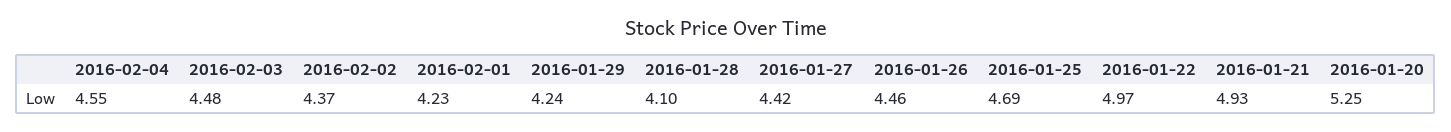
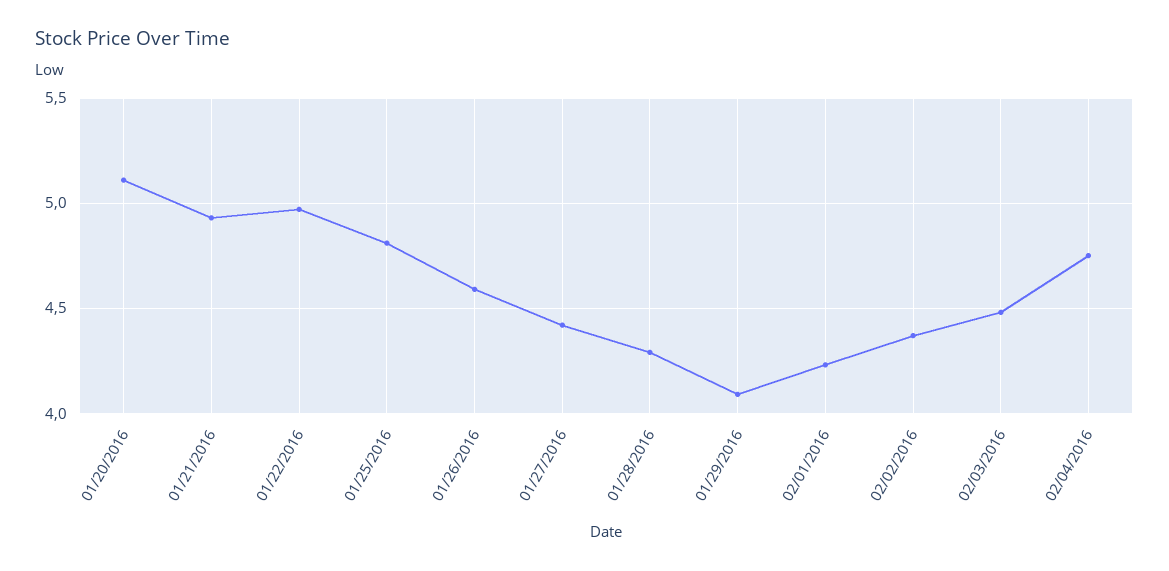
2016-02-04: 4.55 -> 4.75
2016-01-29: 4.24 -> 4.1
2016-01-28: 4.1 -> 4.3
2016-01-26: 4.46 -> 4.6
2016-01-25: 4.69 -> 4.8
2016-01-20: 5.25 -> 5.1

